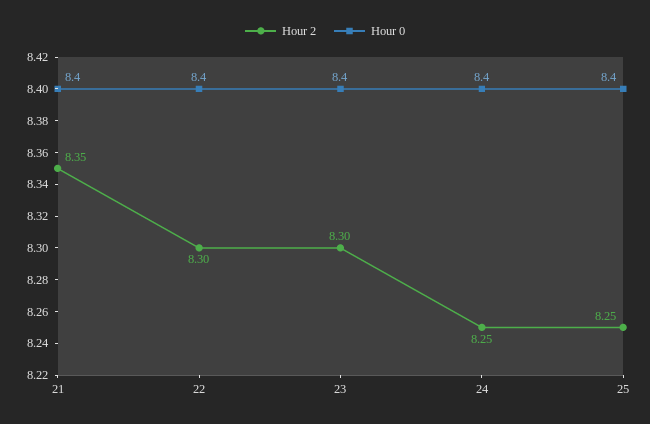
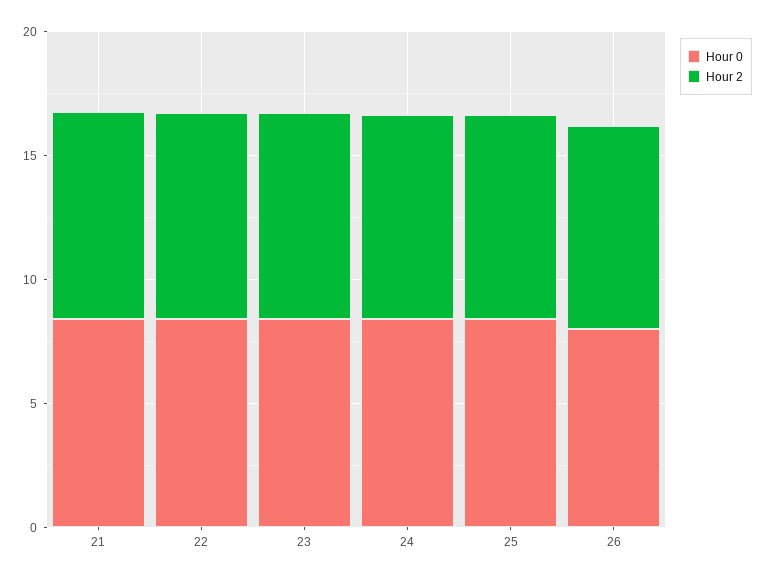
Hour 0, 26: none -> 8
Hour 2, 26: none -> 8

